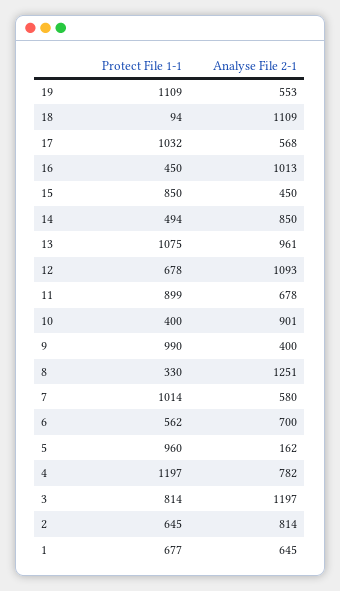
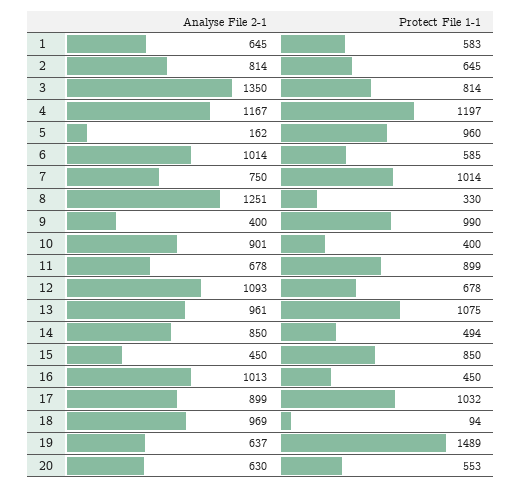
Protect File 1-1, 19: 1109 -> 1489
Analyse File 2-1, 19: 553 -> 637
Analyse File 2-1, 18: 1109 -> 969
Analyse File 2-1, 17: 568 -> 899
Analyse File 2-1, 7: 580 -> 750
Protect File 1-1, 6: 562 -> 585
Analyse File 2-1, 6: 700 -> 1014
Analyse File 2-1, 4: 782 -> 1167
Analyse File 2-1, 3: 1197 -> 1350
Protect File 1-1, 1: 677 -> 583
Analyse File 2-1, 20: none -> 630
Protect File 1-1, 20: none -> 553

